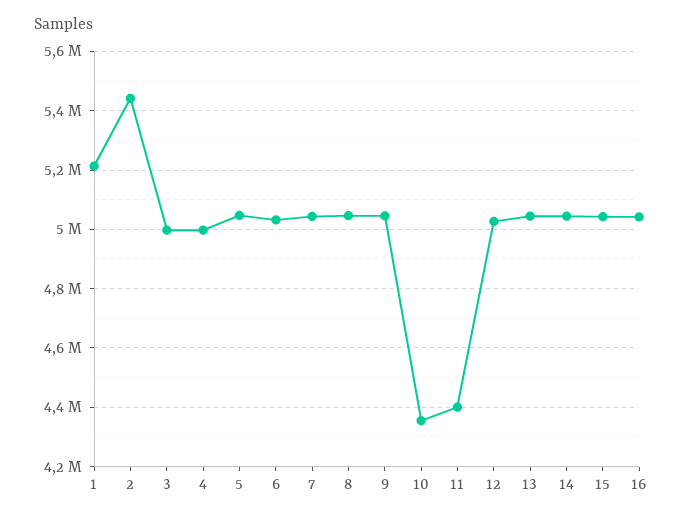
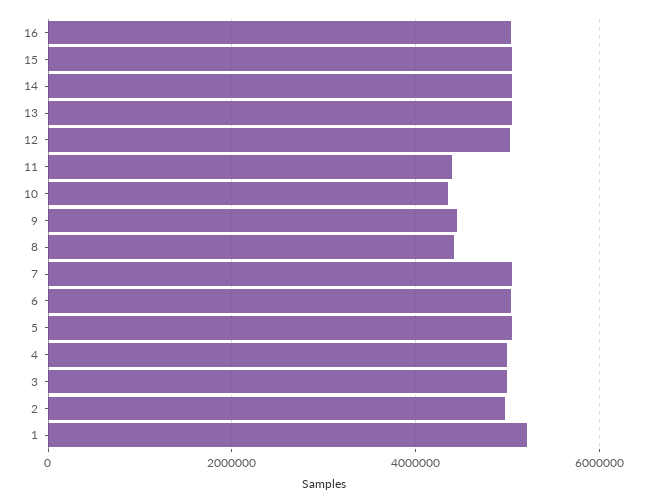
2: 5450000 -> 5000000
8: 5050000 -> 4400000
9: 5050000 -> 4400000

